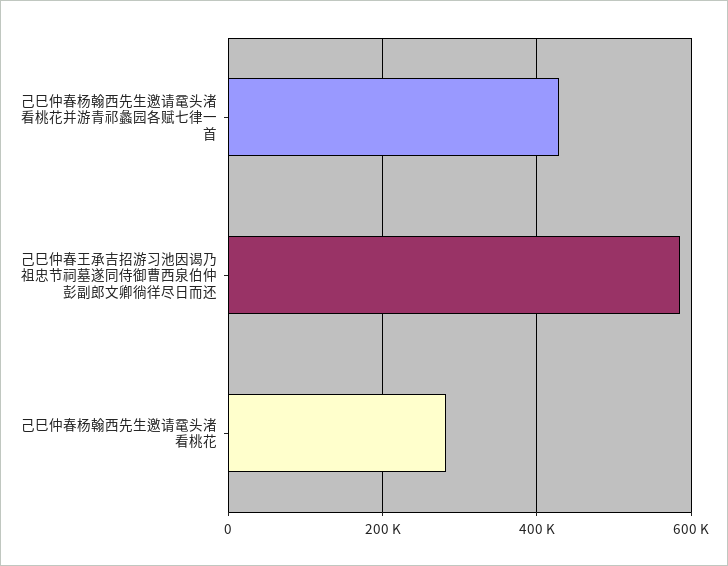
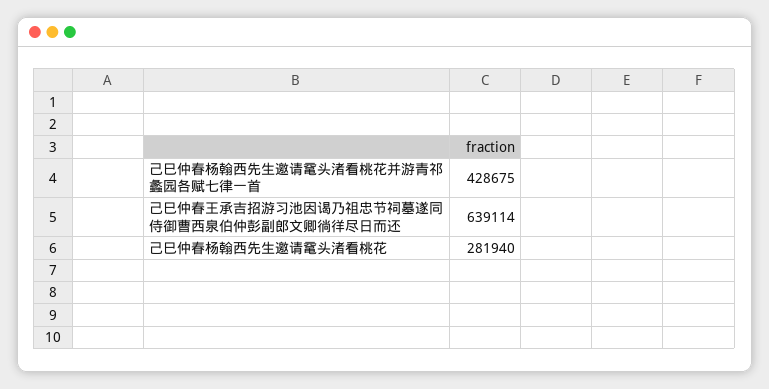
己巳仲春王承吉招游习池因谒乃祖忠节祠墓遂同侍御曹西泉伯仲彭副郎文卿徜徉尽日而还: 580000 -> 639114

